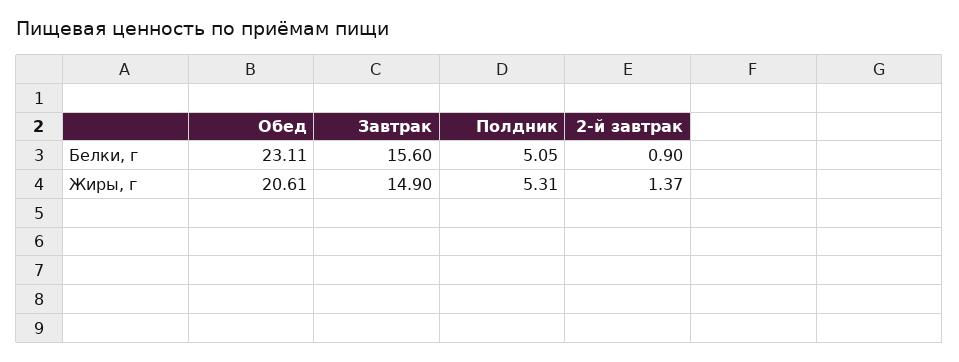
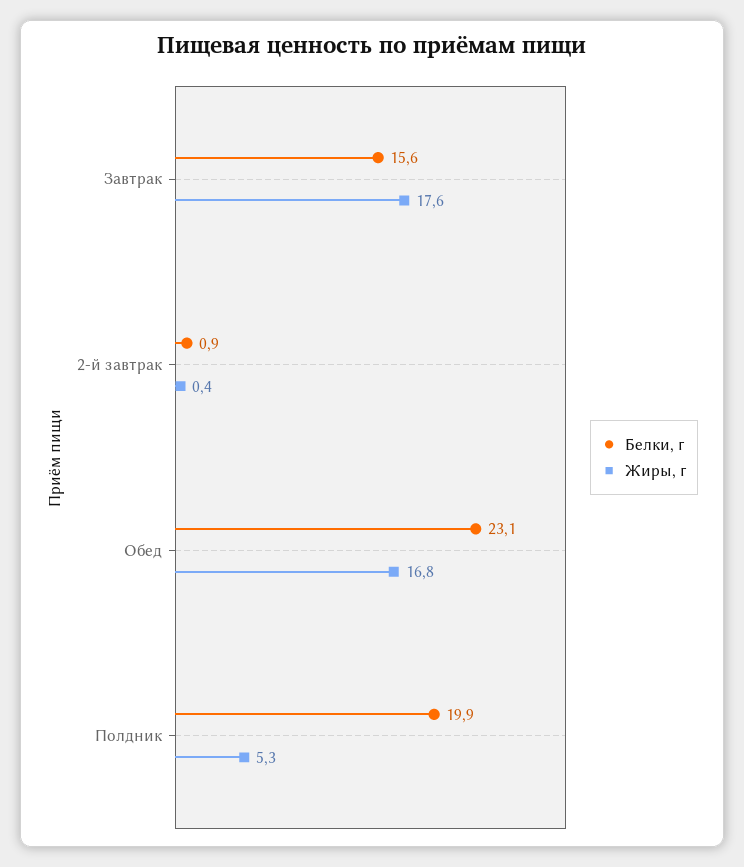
Белки, г, Полдник: 5.05 -> 19.9
Жиры, г, Обед: 20.61 -> 16.8
Жиры, г, Завтрак: 14.9 -> 17.6
Жиры, г, 2-й завтрак: 1.37 -> 0.4

